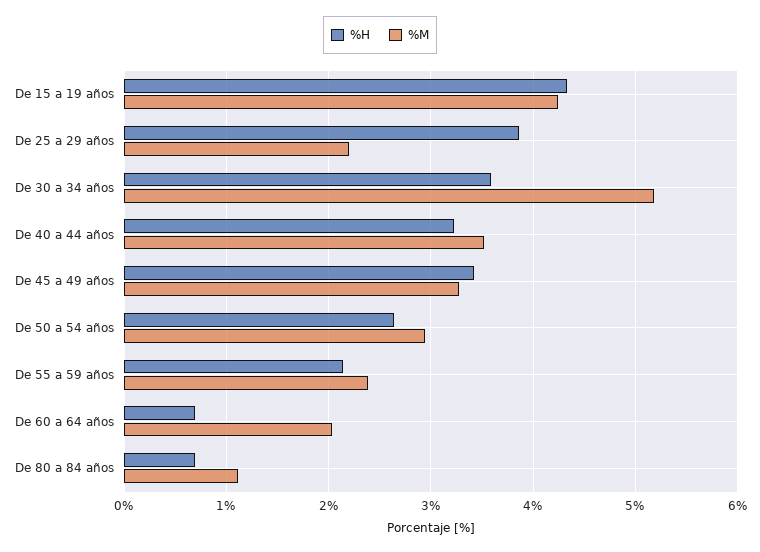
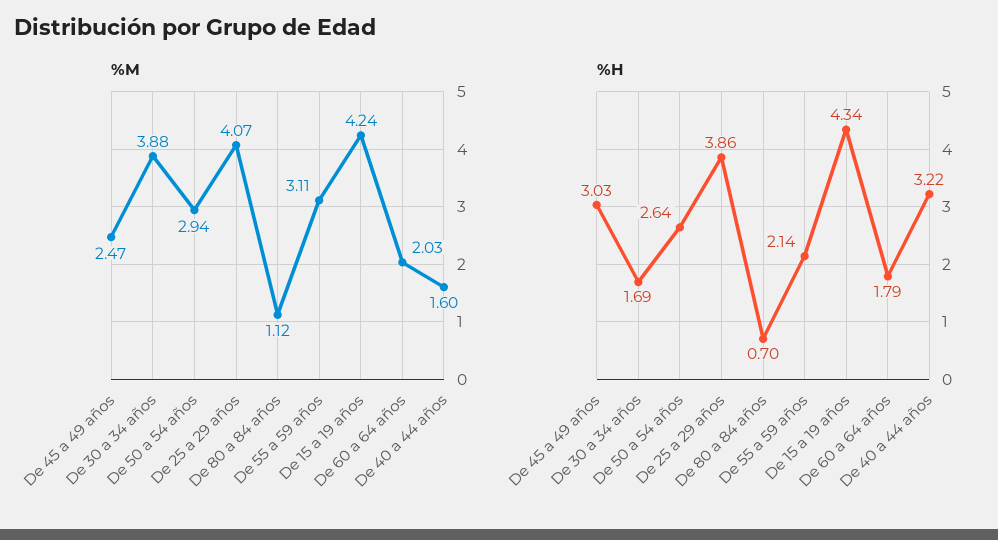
%M, De 25 a 29 años: 2.2 -> 4.07
%H, De 30 a 34 años: 3.6 -> 1.69
%M, De 30 a 34 años: 5.2 -> 3.88
%M, De 40 a 44 años: 3.5 -> 1.6
%H, De 45 a 49 años: 3.4 -> 3.03
%M, De 45 a 49 años: 3.3 -> 2.47
%M, De 55 a 59 años: 2.4 -> 3.11
%H, De 60 a 64 años: 0.7 -> 1.79

